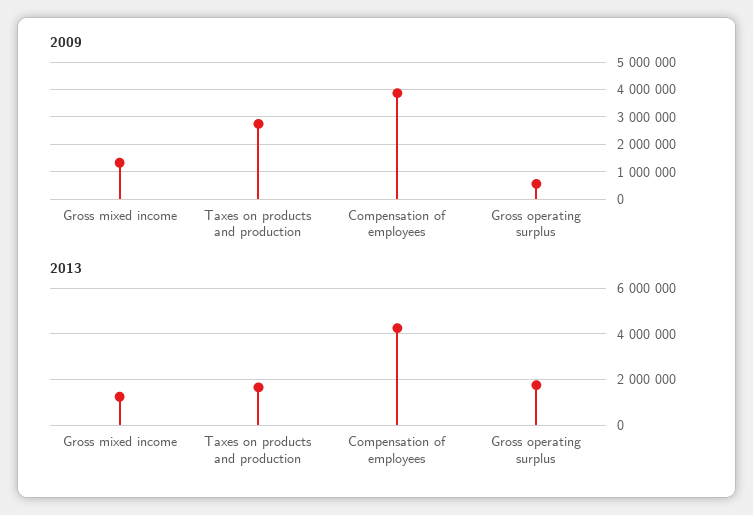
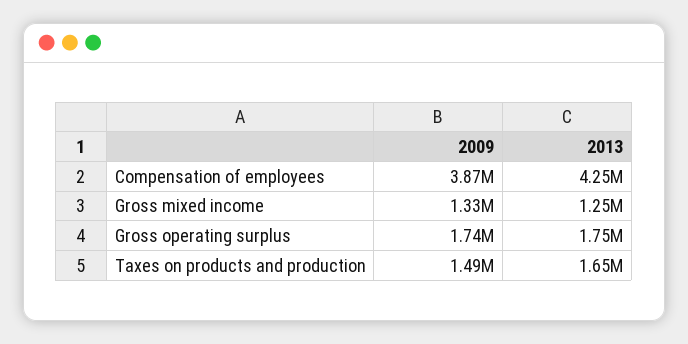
2009, Taxes on products and production: 2750000 -> 1490000
2009, Gross operating surplus: 500000 -> 1740000

